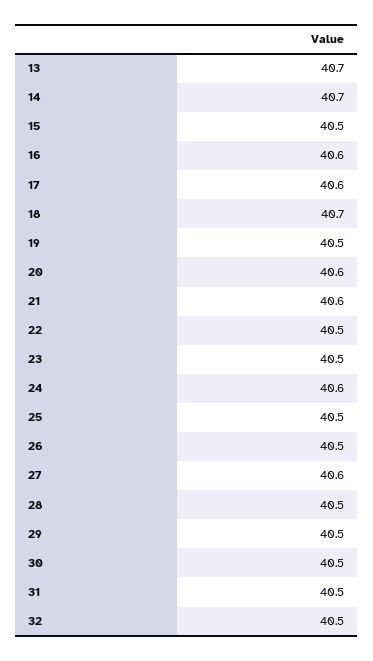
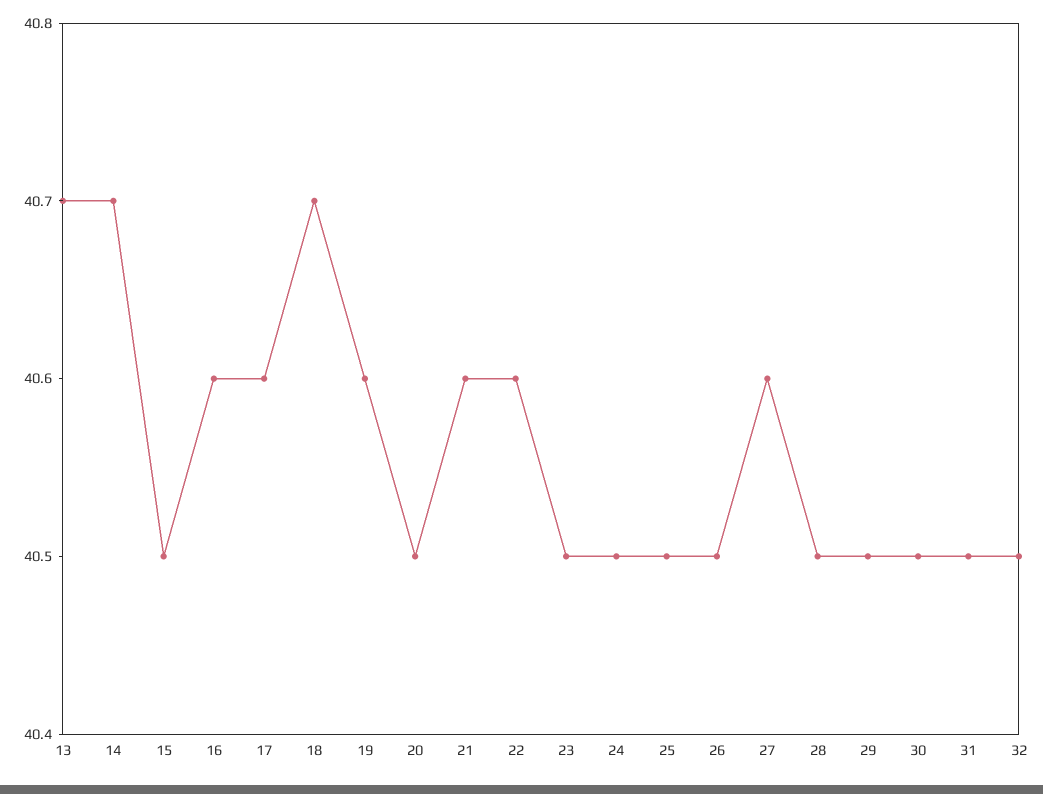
19: 40.5 -> 40.6
20: 40.6 -> 40.5
22: 40.5 -> 40.6
24: 40.6 -> 40.5

